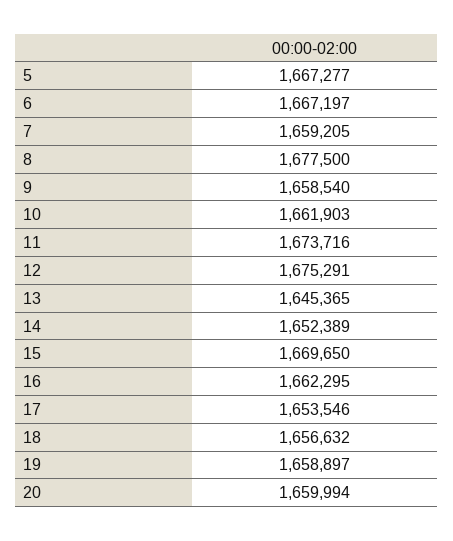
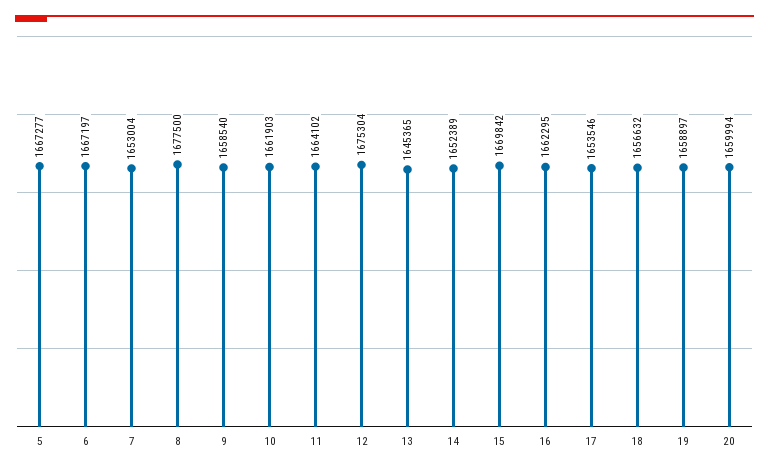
7: 1659205 -> 1653004
11: 1673716 -> 1664102
12: 1675291 -> 1675304
15: 1669650 -> 1669842

